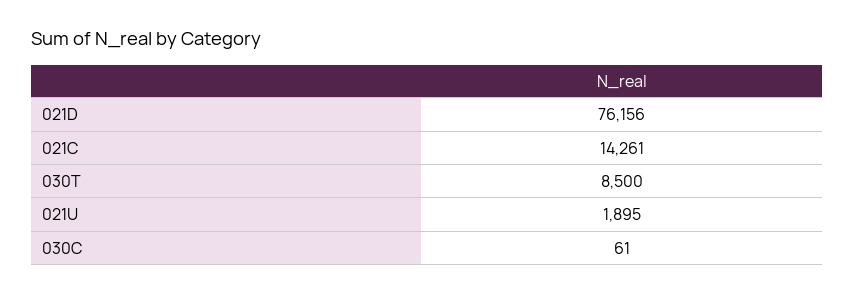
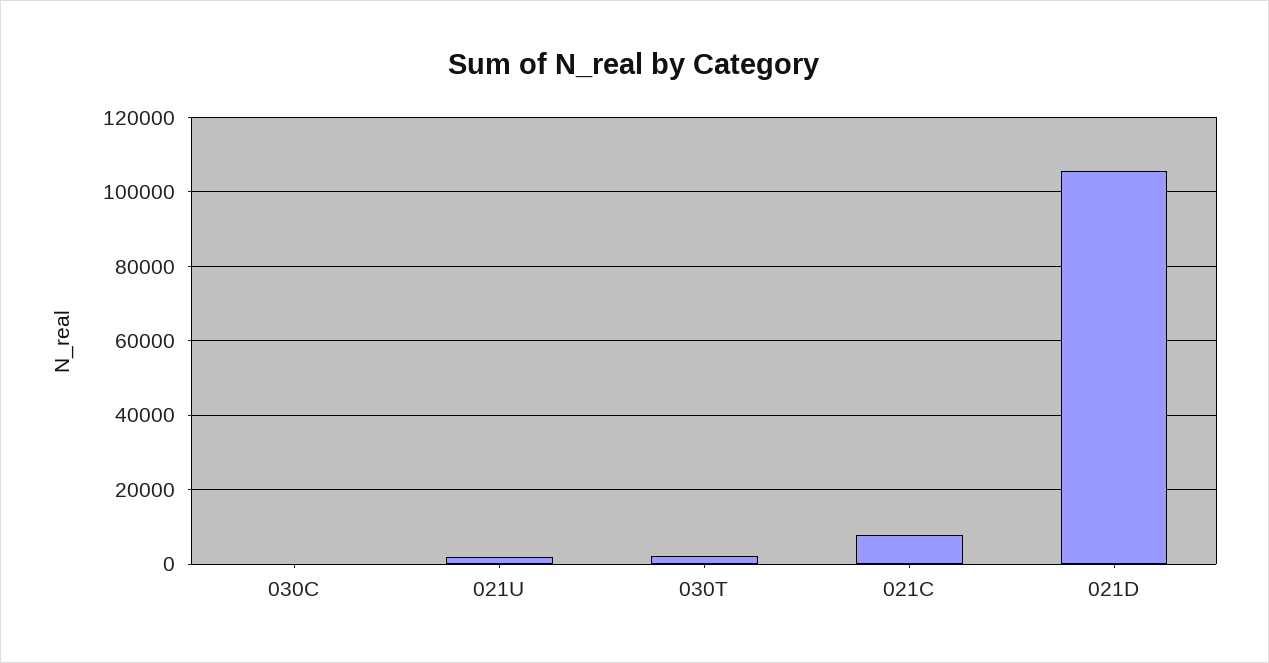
021D: 76156 -> 106000
021C: 14261 -> 8000
030T: 8500 -> 2000

